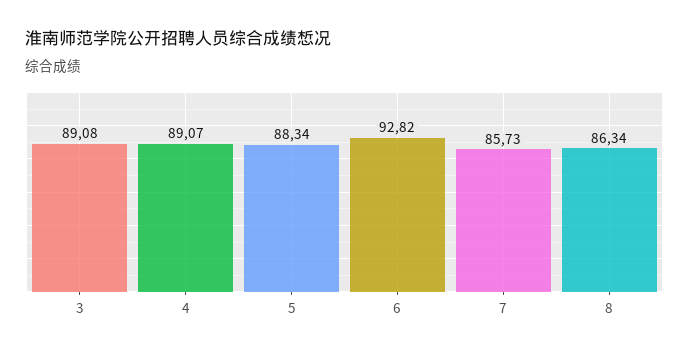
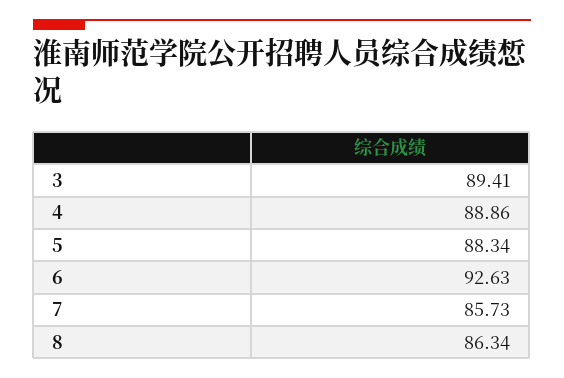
3: 89.08 -> 89.41
4: 89.07 -> 88.86
6: 92.82 -> 92.63

